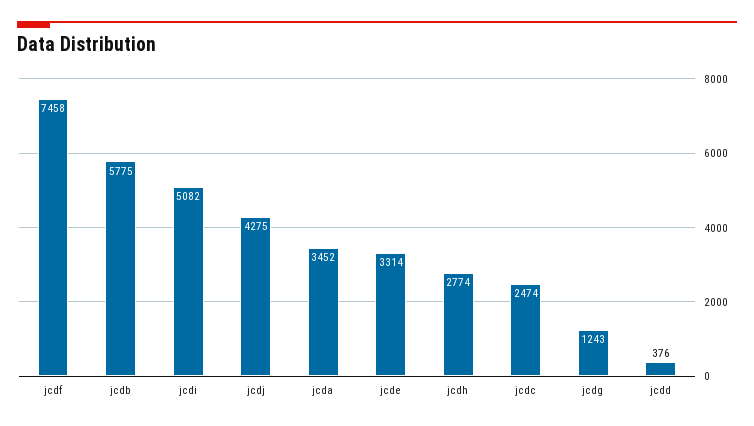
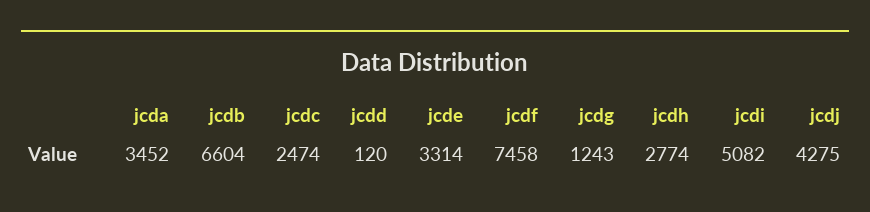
jcdb: 5775 -> 6604
jcdd: 376 -> 120

